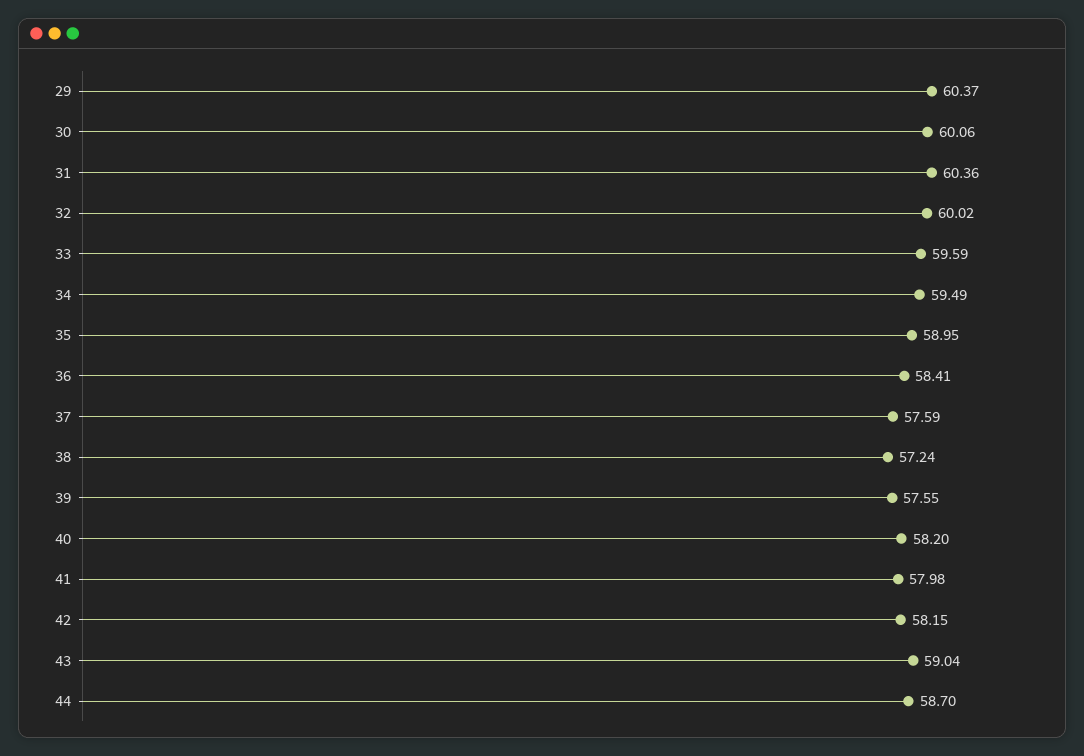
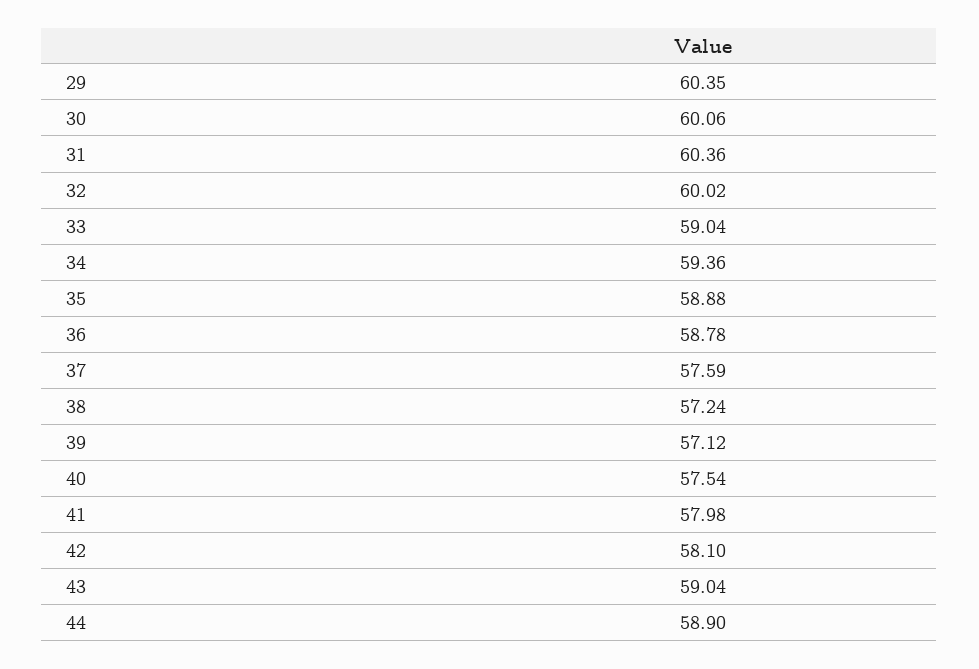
29: 60.37 -> 60.35
33: 59.59 -> 59.04
34: 59.49 -> 59.36
35: 58.95 -> 58.88
36: 58.41 -> 58.78
39: 57.55 -> 57.12
40: 58.2 -> 57.54
42: 58.15 -> 58.1
44: 58.7 -> 58.9

